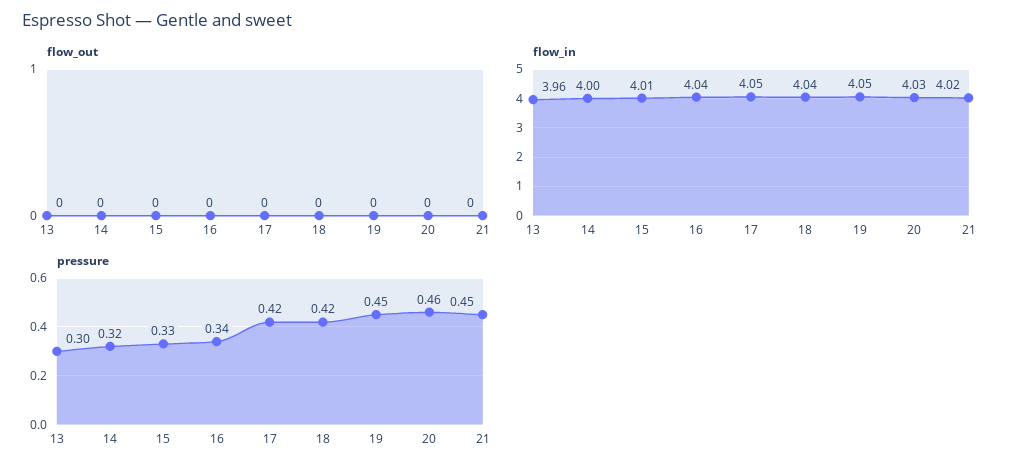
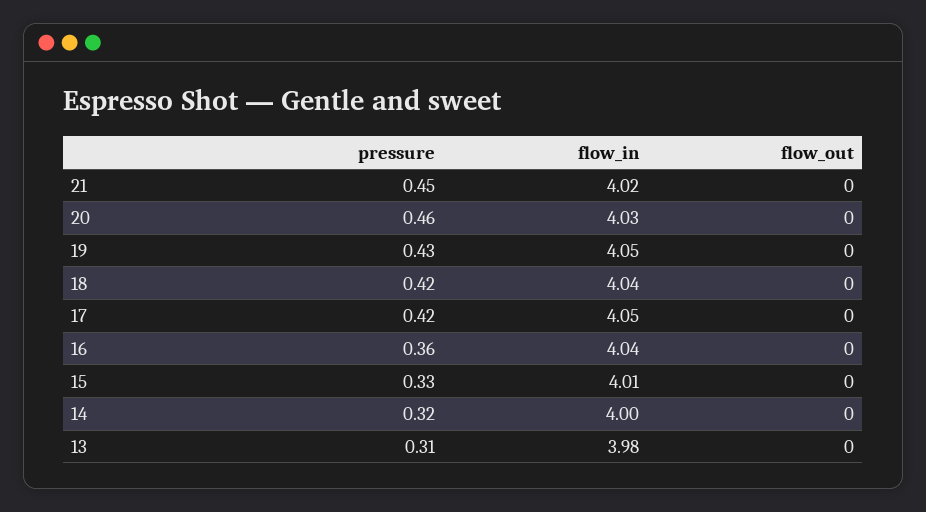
flow_in, 13: 3.96 -> 3.98
pressure, 13: 0.3 -> 0.31
pressure, 16: 0.34 -> 0.36
pressure, 19: 0.45 -> 0.43

